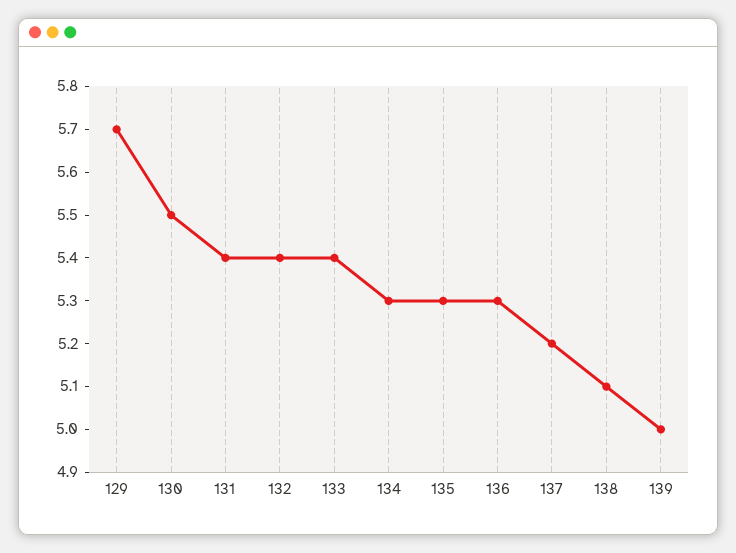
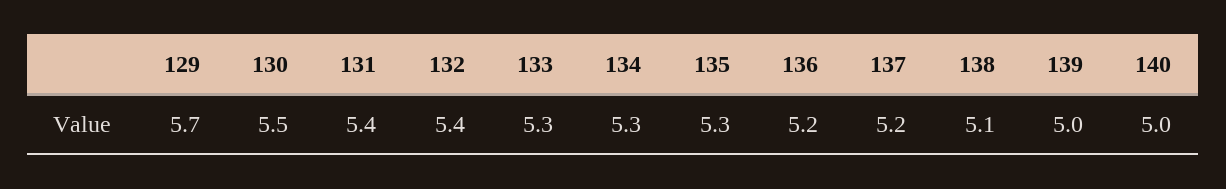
133: 5.4 -> 5.3
136: 5.3 -> 5.2
140: none -> 5

